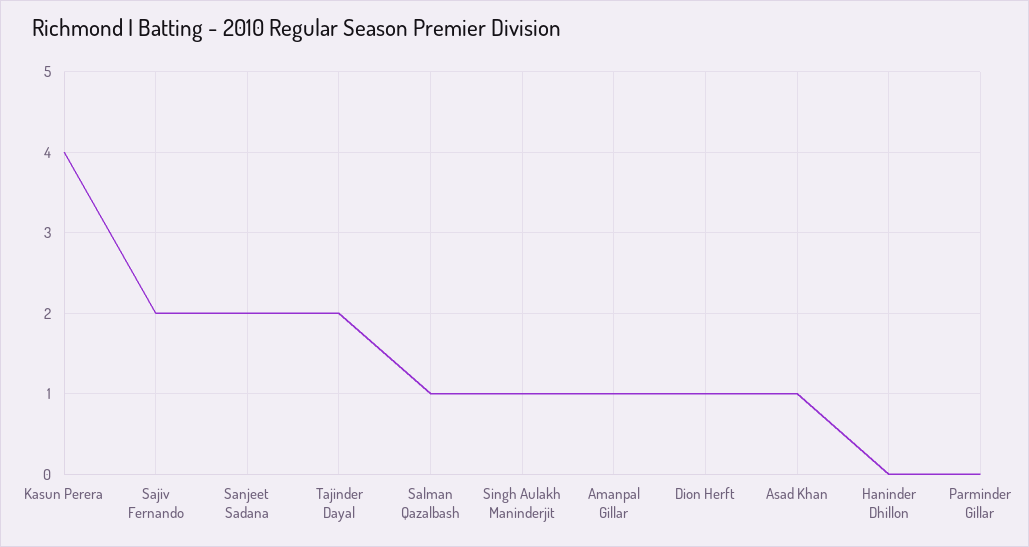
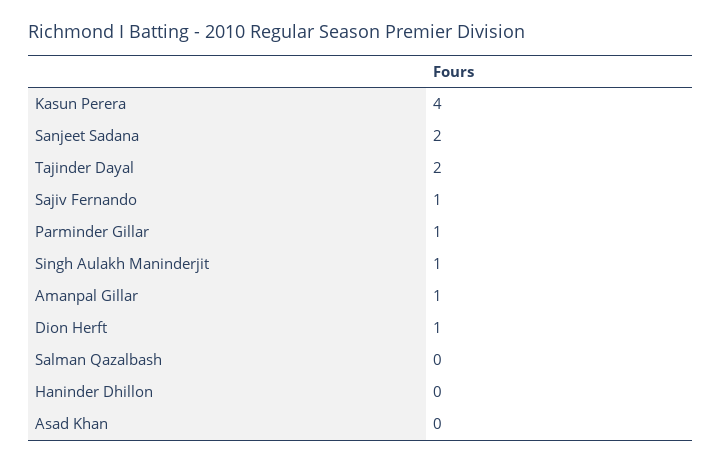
Sajiv Fernando: 2 -> 1
Salman Qazalbash: 1 -> 0
Asad Khan: 1 -> 0
Parminder Gillar: 0 -> 1

